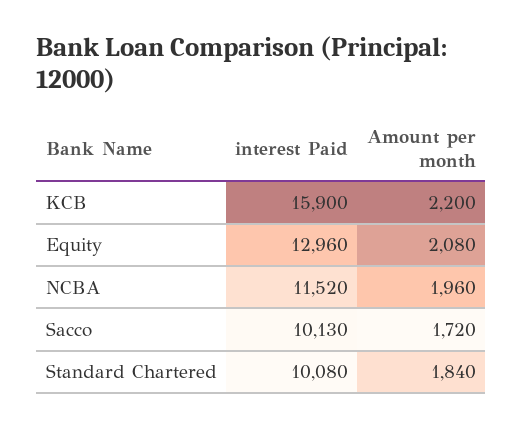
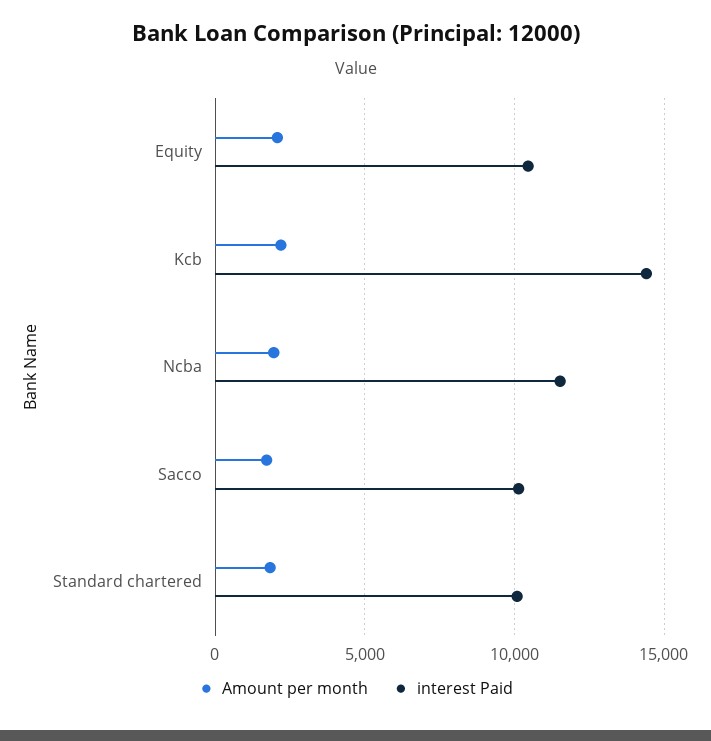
interest Paid, KCB: 15900 -> 14500
interest Paid, Equity: 12960 -> 10500

